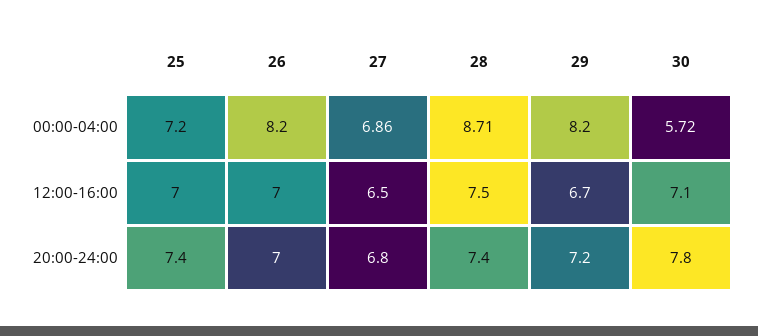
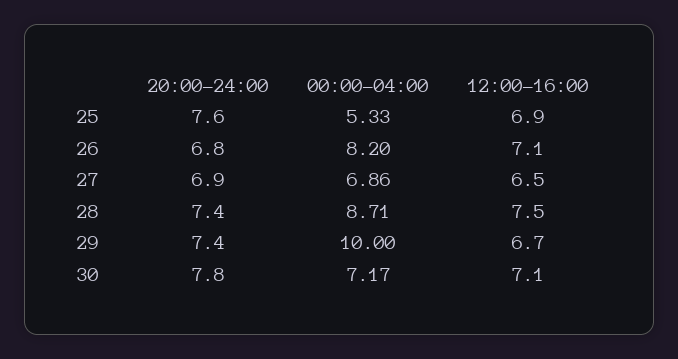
25, 00:00-04:00: 7.2 -> 5.33
29, 00:00-04:00: 8.2 -> 10
30, 00:00-04:00: 5.72 -> 7.17
25, 12:00-16:00: 7 -> 6.9
26, 12:00-16:00: 7 -> 7.1
25, 20:00-24:00: 7.4 -> 7.6
26, 20:00-24:00: 7 -> 6.8
27, 20:00-24:00: 6.8 -> 6.9
29, 20:00-24:00: 7.2 -> 7.4

